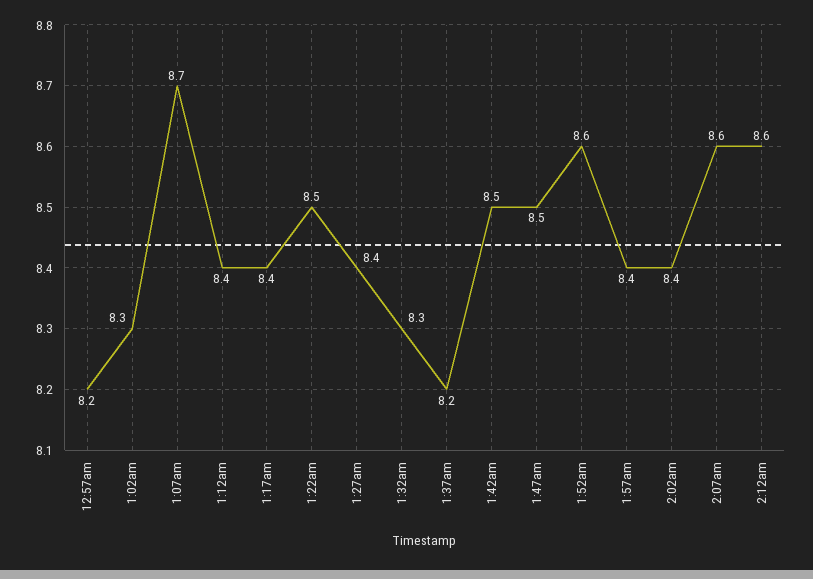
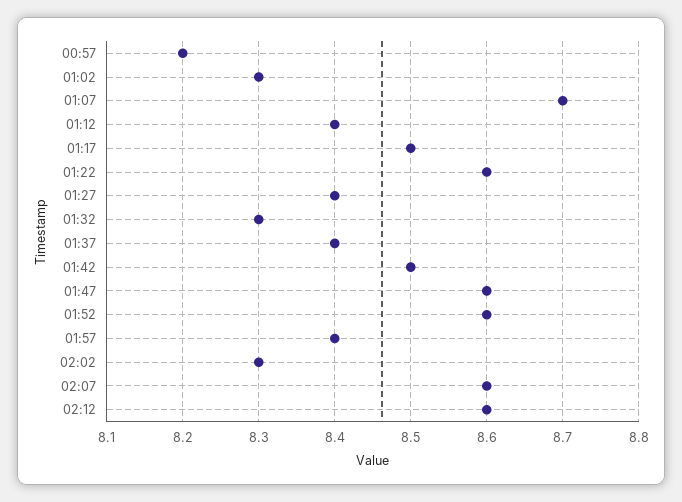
1:17am: 8.4 -> 8.5
1:22am: 8.5 -> 8.6
1:37am: 8.2 -> 8.4
1:47am: 8.5 -> 8.6
2:02am: 8.4 -> 8.3

